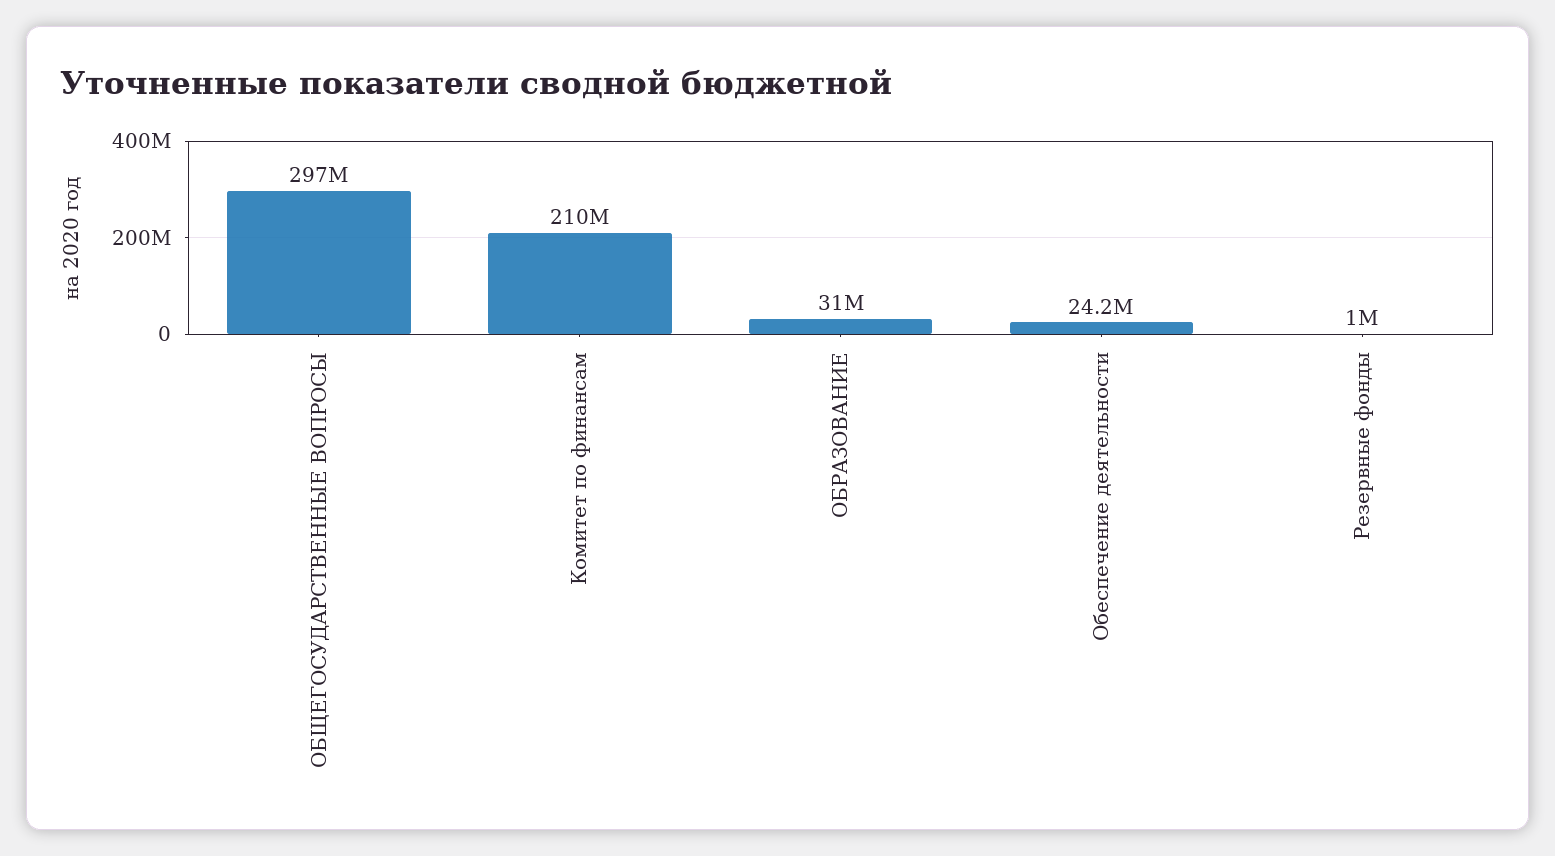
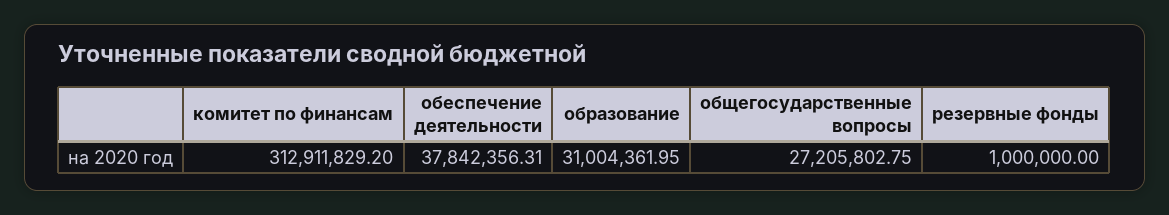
ОБЩЕГОСУДАРСТВЕННЫЕ ВОПРОСЫ: 297000000 -> 27205802.75
Комитет по финансам: 210000000 -> 312911829.2
Обеспечение деятельности: 24200000 -> 37842356.31

